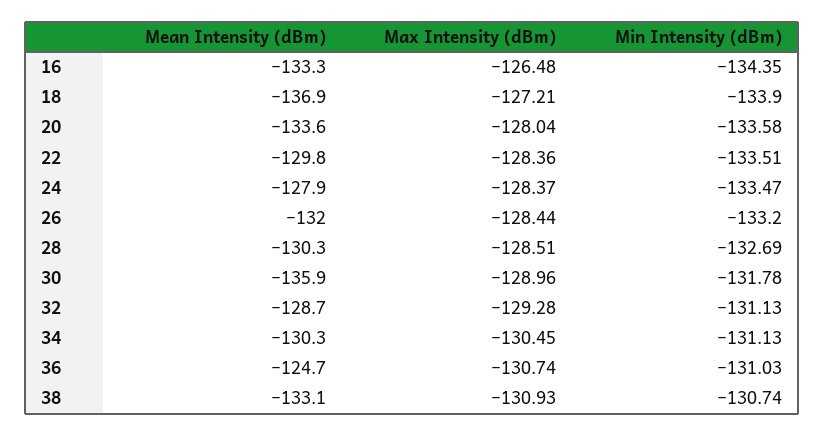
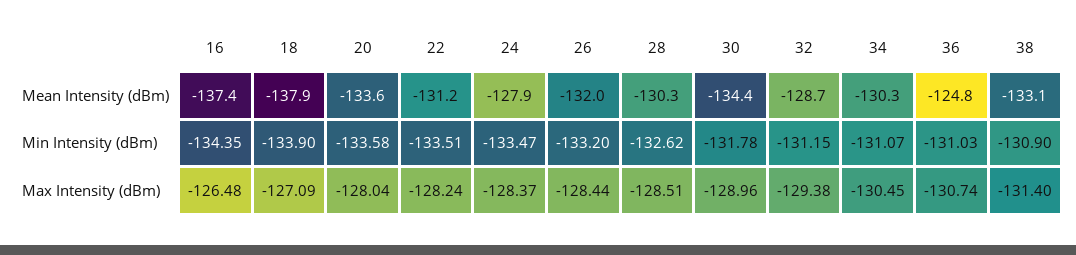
Mean Intensity (dBm), 16: -133.3 -> -137.4
Mean Intensity (dBm), 18: -136.9 -> -137.9
Max Intensity (dBm), 18: -127.21 -> -127.09
Mean Intensity (dBm), 22: -129.8 -> -131.2
Max Intensity (dBm), 22: -128.36 -> -128.24
Min Intensity (dBm), 28: -132.69 -> -132.62
Mean Intensity (dBm), 30: -135.9 -> -134.4
Max Intensity (dBm), 32: -129.28 -> -129.38
Min Intensity (dBm), 32: -131.13 -> -131.15
Min Intensity (dBm), 34: -131.13 -> -131.07
Mean Intensity (dBm), 36: -124.7 -> -124.8
Max Intensity (dBm), 38: -130.93 -> -131.4
Min Intensity (dBm), 38: -130.74 -> -130.9

